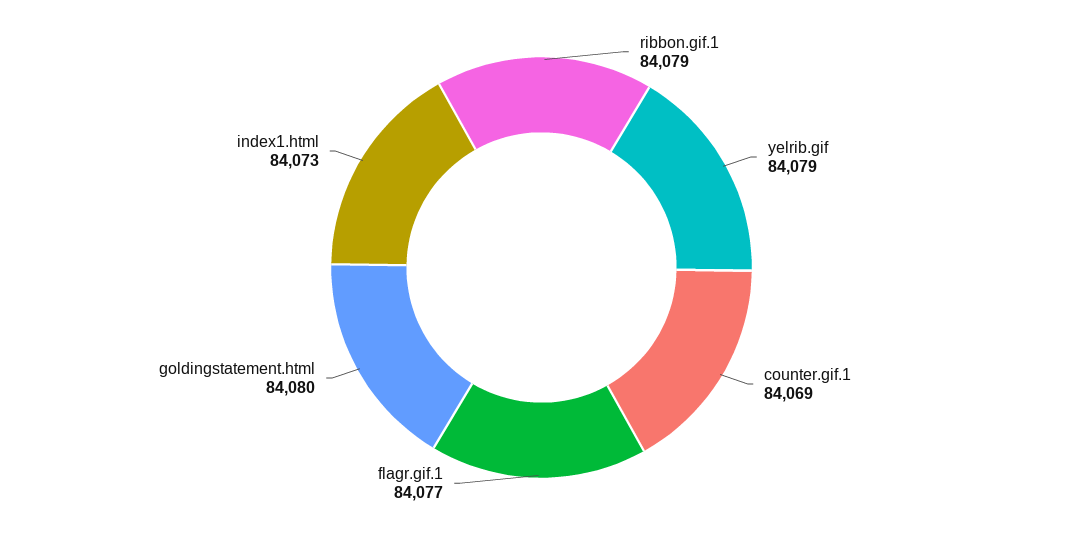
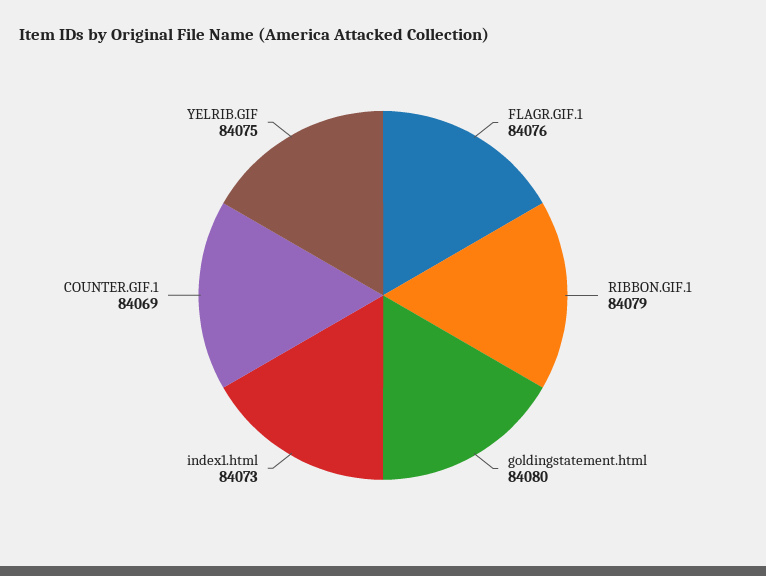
yelrib.gif: 84079 -> 84075
flagr.gif.1: 84077 -> 84076

